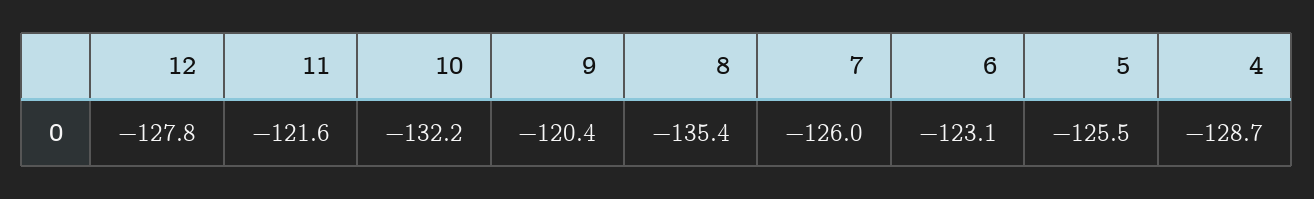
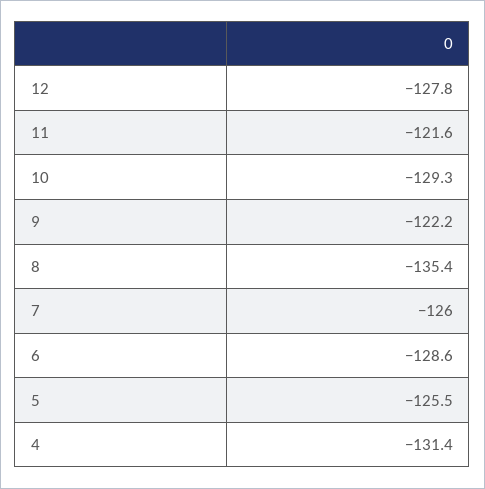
10: -132.2 -> -129.3
9: -120.4 -> -122.2
6: -123.1 -> -128.6
4: -128.7 -> -131.4

